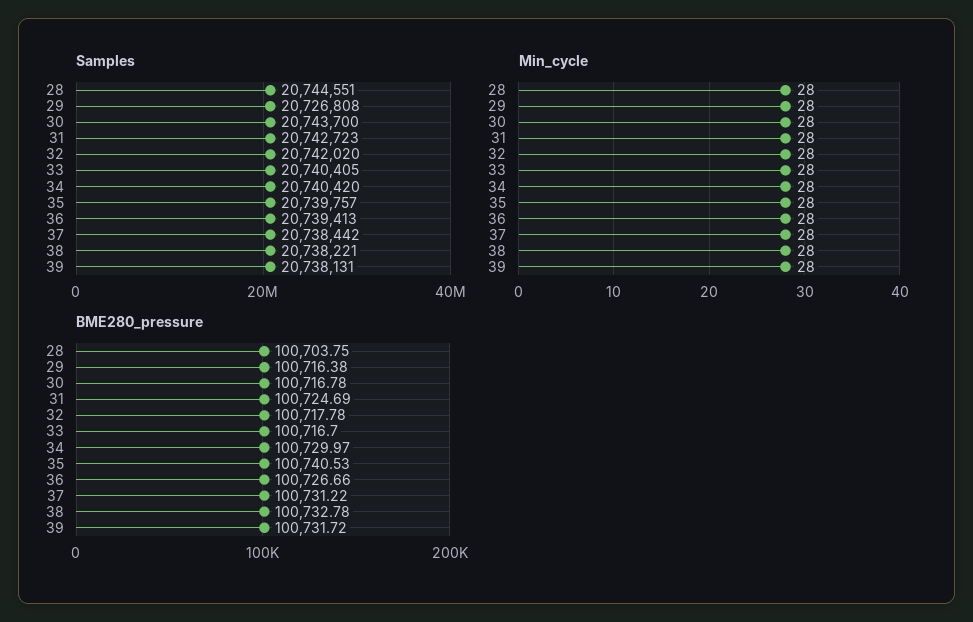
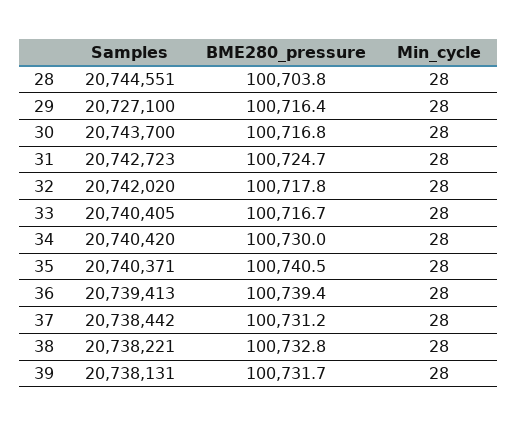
Samples, 29: 20726808 -> 20727100
Samples, 35: 20739757 -> 20740371
BME280_pressure, 36: 100726.66 -> 100739.4

